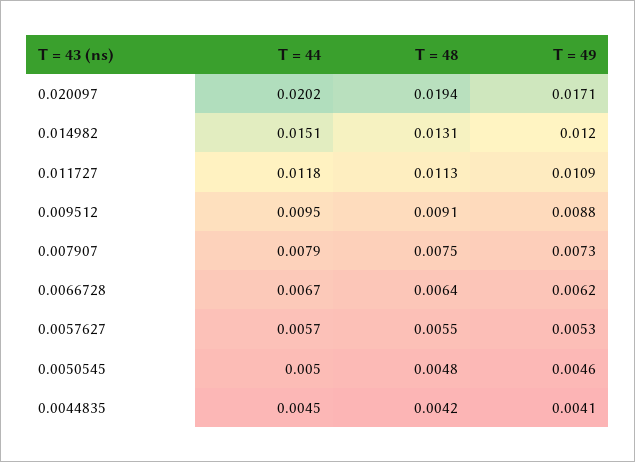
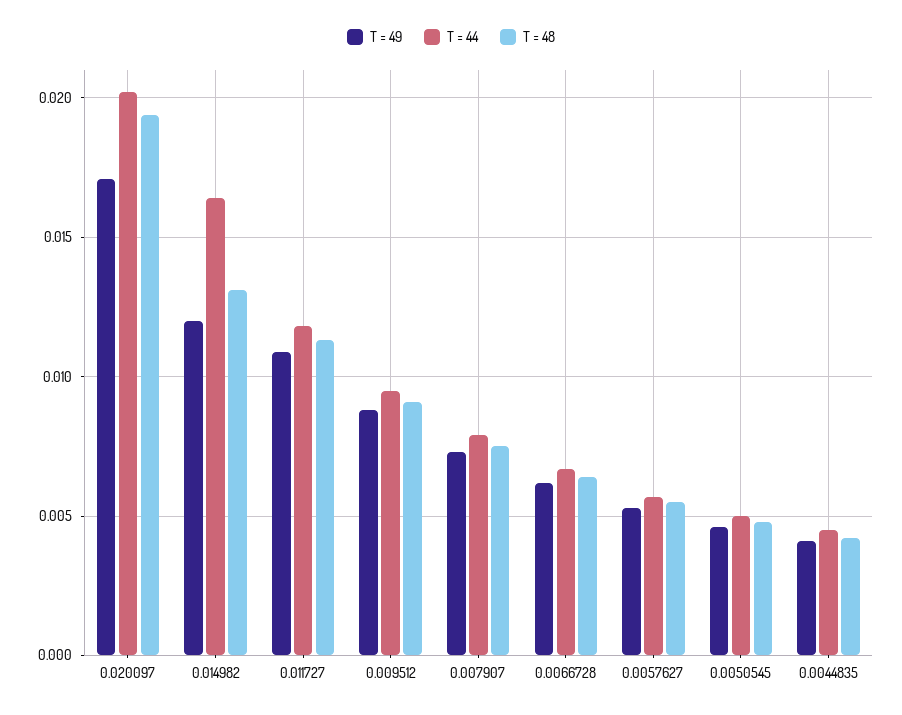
T = 44, 0.014982: 0.0151 -> 0.0165

